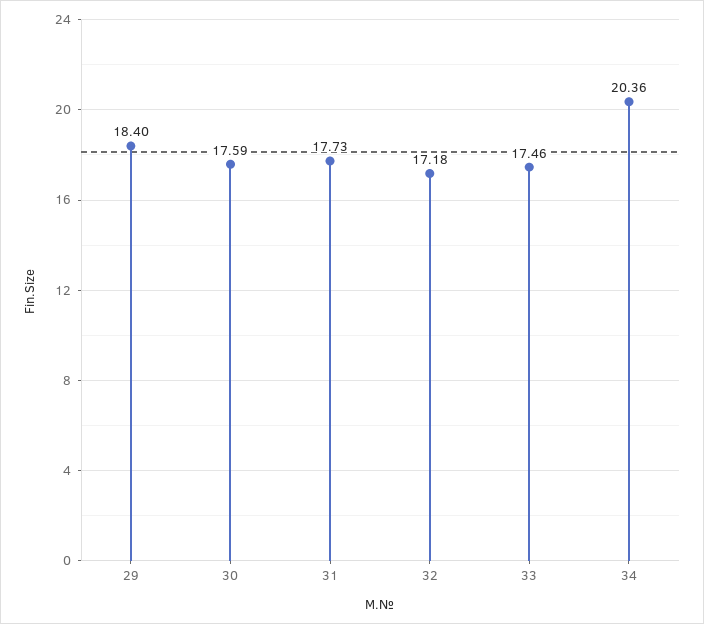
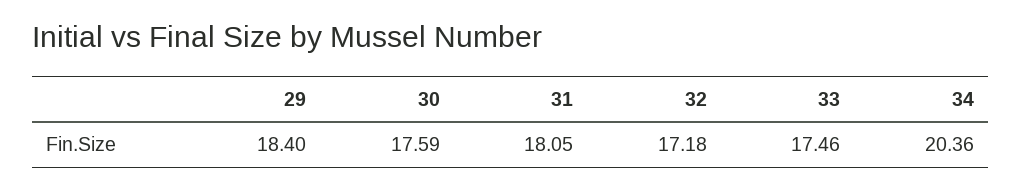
31: 17.73 -> 18.05

